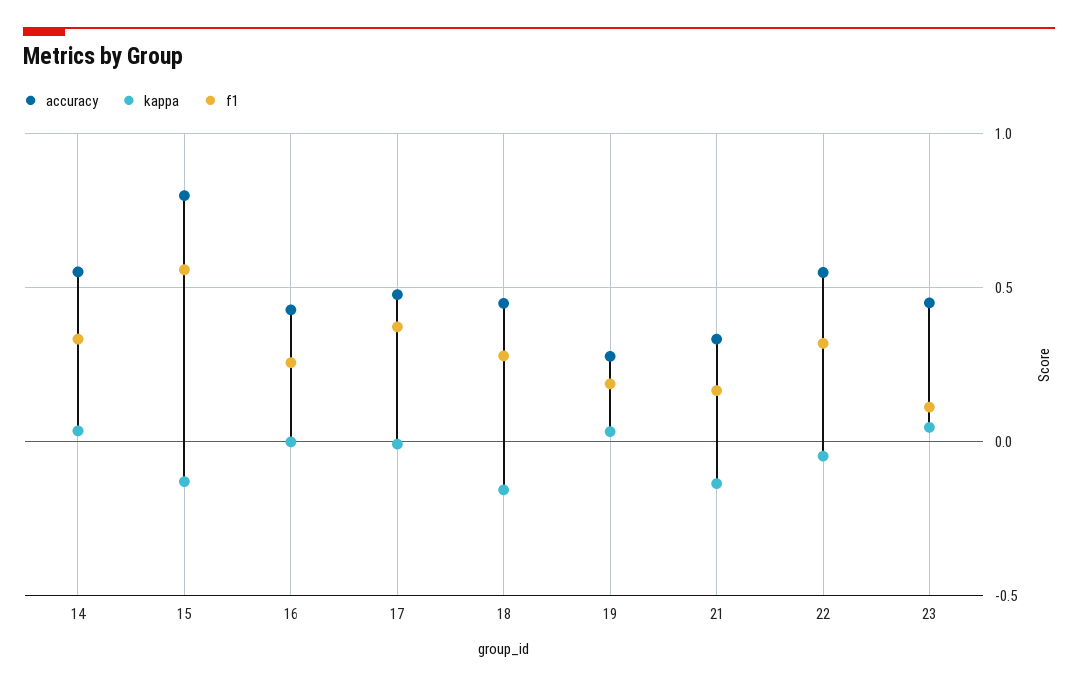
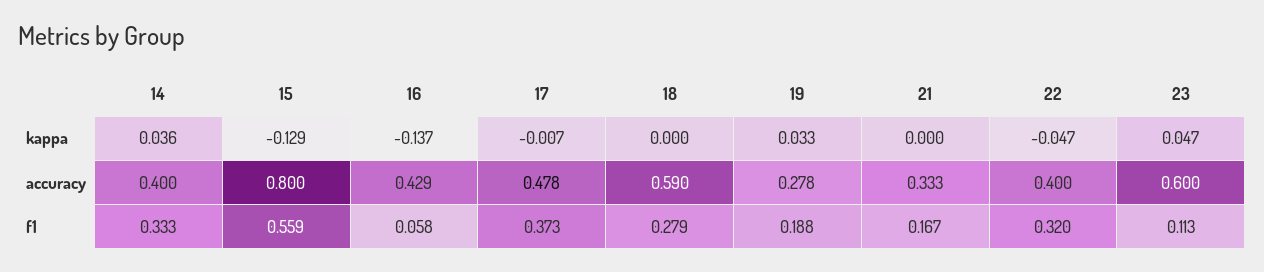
accuracy, 14: 0.55 -> 0.4
kappa, 16: 0 -> -0.137
f1, 16: 0.25 -> 0.058
accuracy, 18: 0.45 -> 0.59
kappa, 18: -0.15 -> 0
kappa, 21: -0.15 -> 0
accuracy, 22: 0.55 -> 0.4
accuracy, 23: 0.45 -> 0.6

